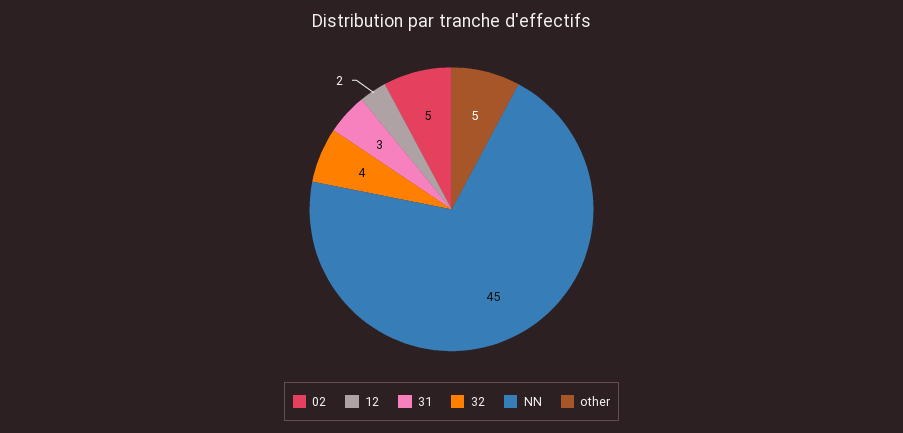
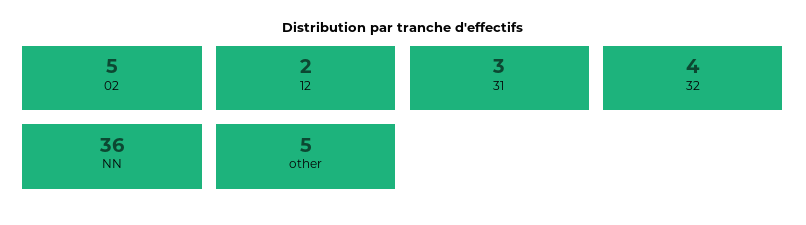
NN: 45 -> 36

